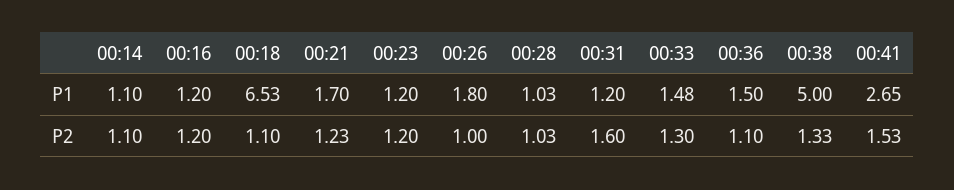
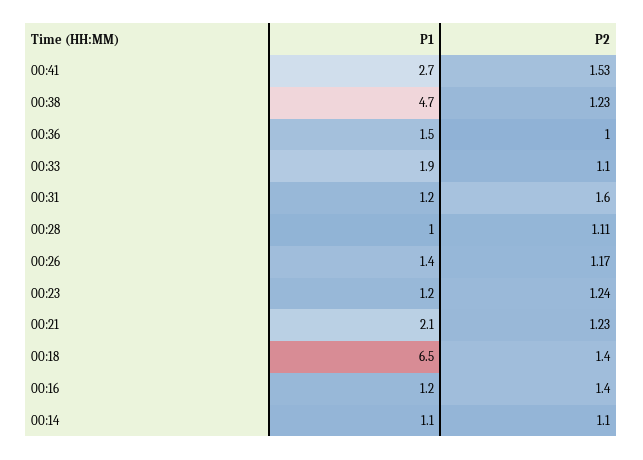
00:21, P1: 1.7 -> 2.1
00:26, P1: 1.8 -> 1.4
00:33, P1: 1.48 -> 1.9
00:38, P1: 5 -> 4.7
00:16, P2: 1.2 -> 1.4
00:18, P2: 1.1 -> 1.4
00:23, P2: 1.2 -> 1.24
00:26, P2: 1 -> 1.17
00:28, P2: 1.03 -> 1.11
00:33, P2: 1.3 -> 1.1
00:36, P2: 1.1 -> 1
00:38, P2: 1.33 -> 1.23

